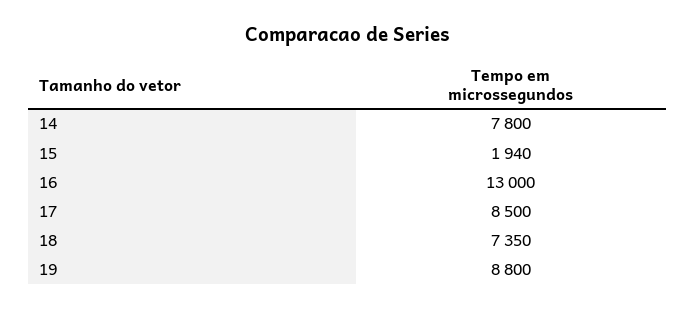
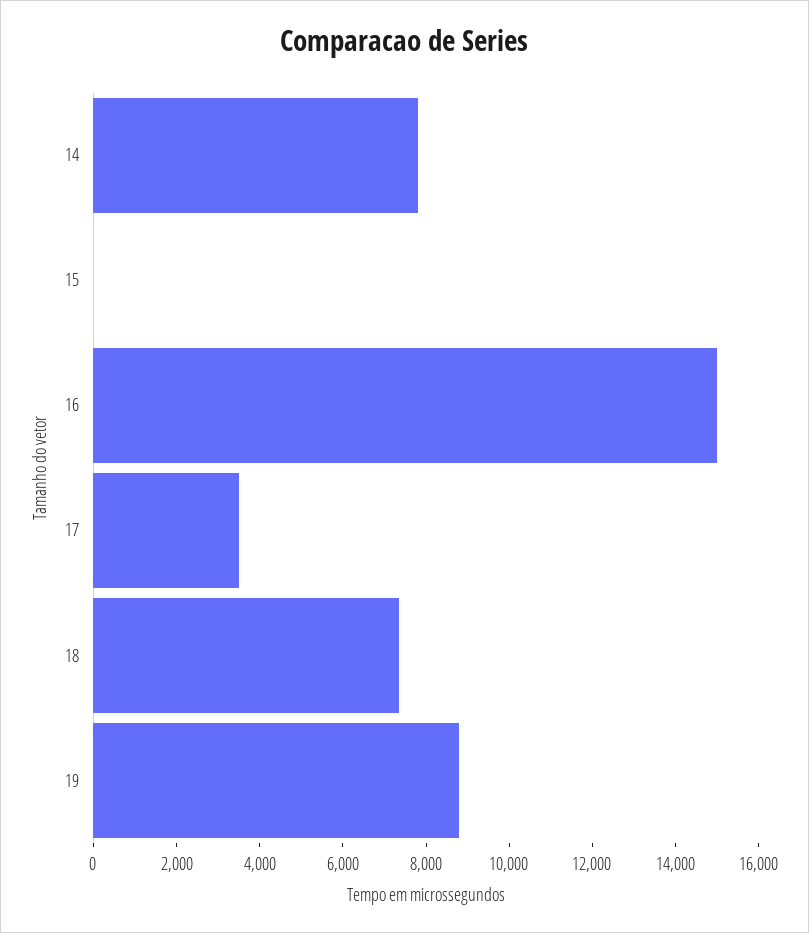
15: 1940 -> 0
16: 13000 -> 15000
17: 8500 -> 3500

